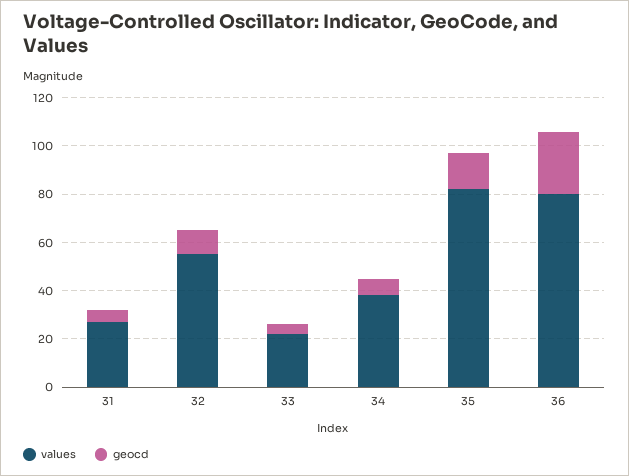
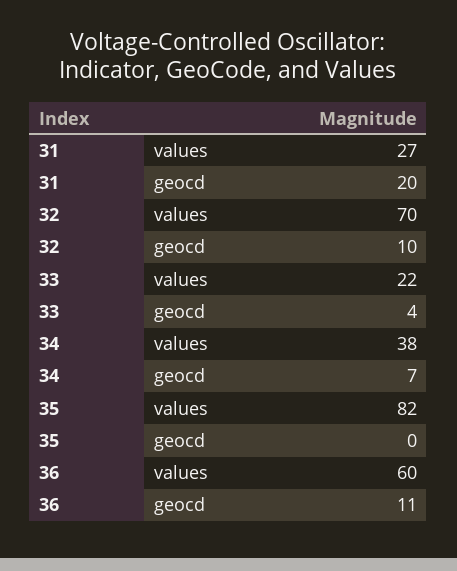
geocd, 31: 5 -> 20
values, 32: 55 -> 70
geocd, 35: 15 -> 0
values, 36: 80 -> 60
geocd, 36: 25 -> 11

